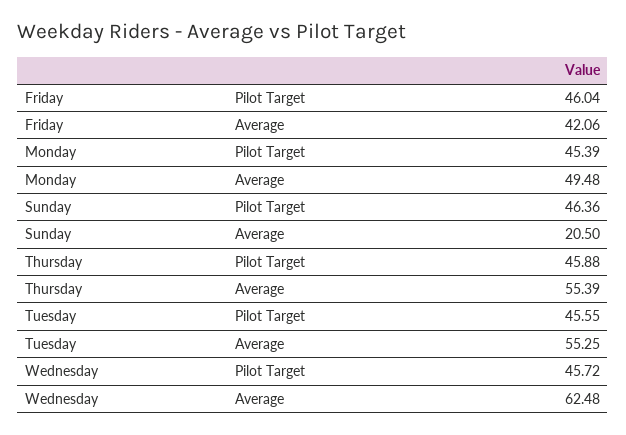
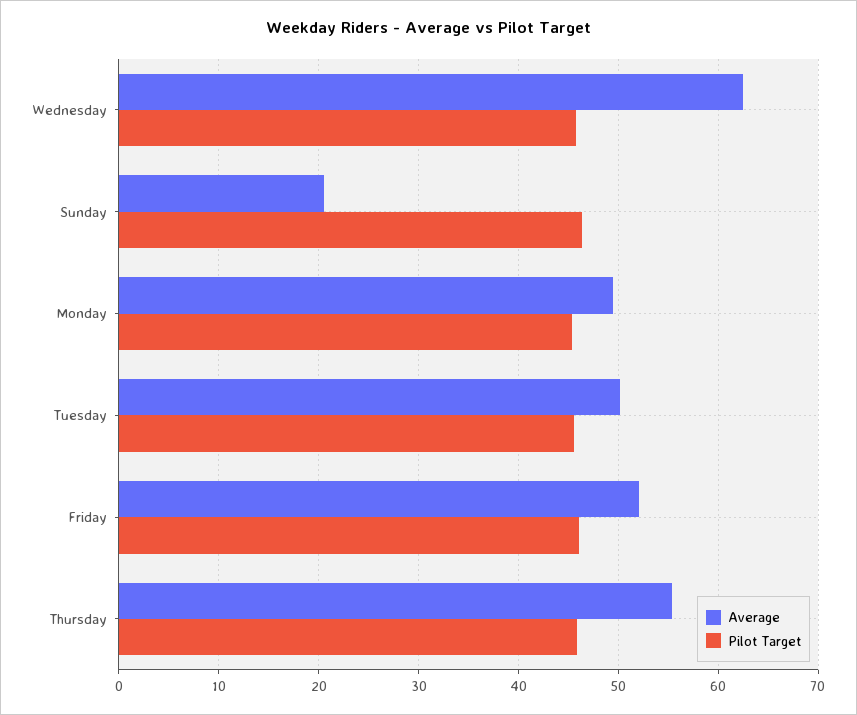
Average, Friday: 42.06 -> 52
Average, Tuesday: 55.25 -> 50

